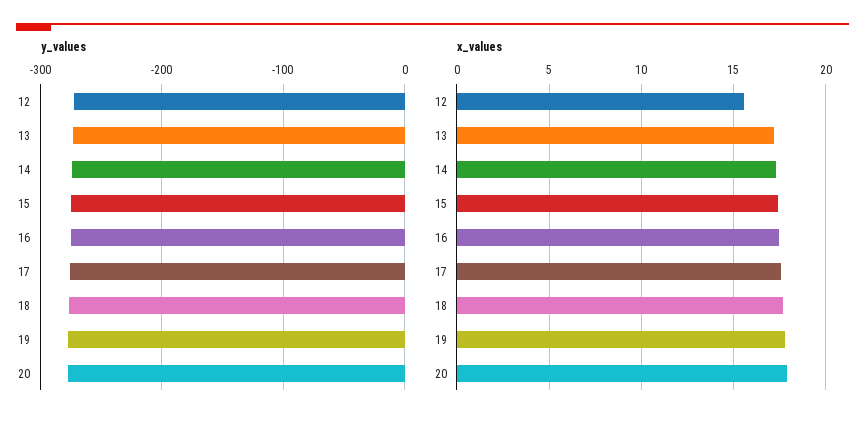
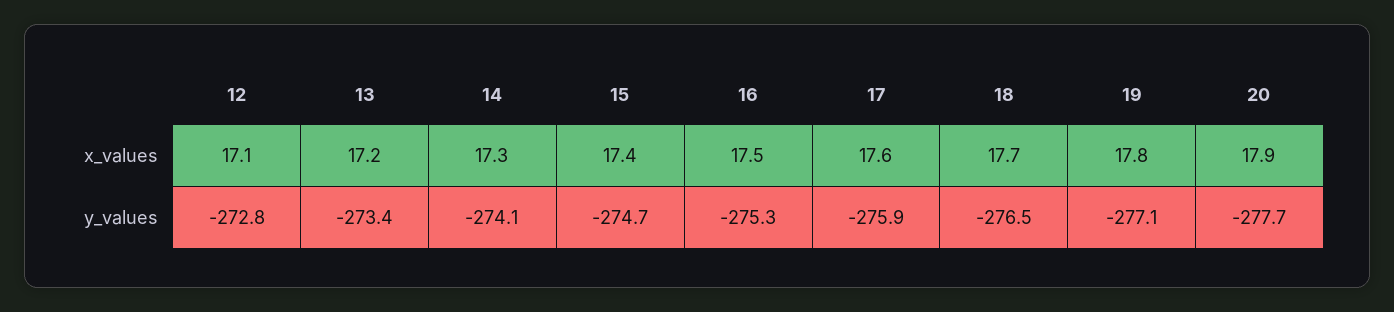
x_values, 12: 15.5 -> 17.1

